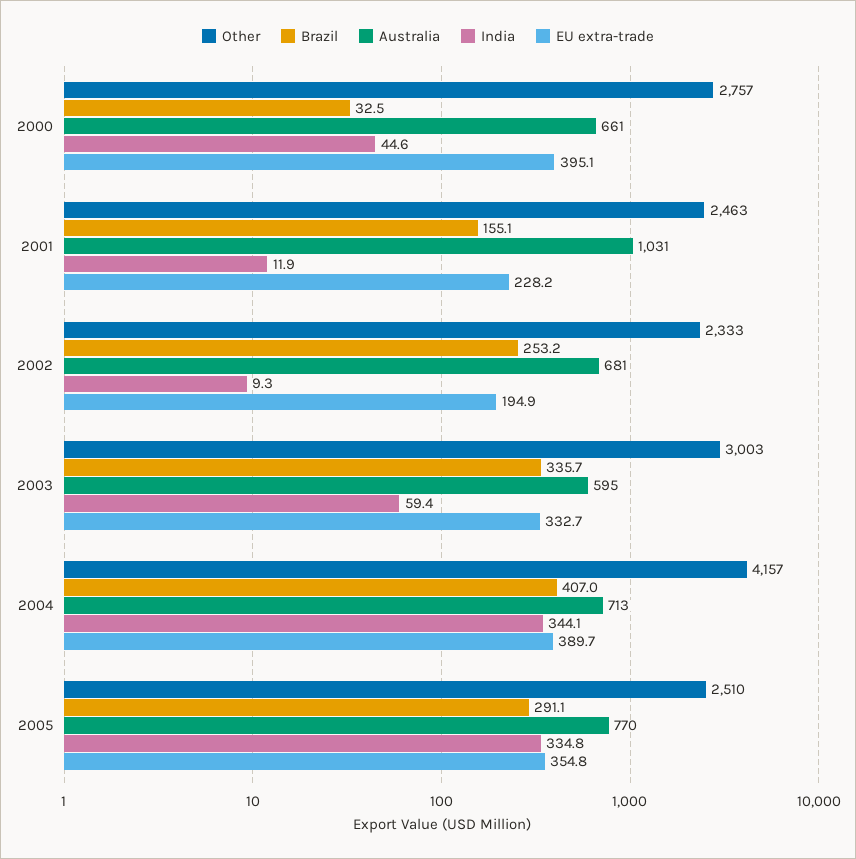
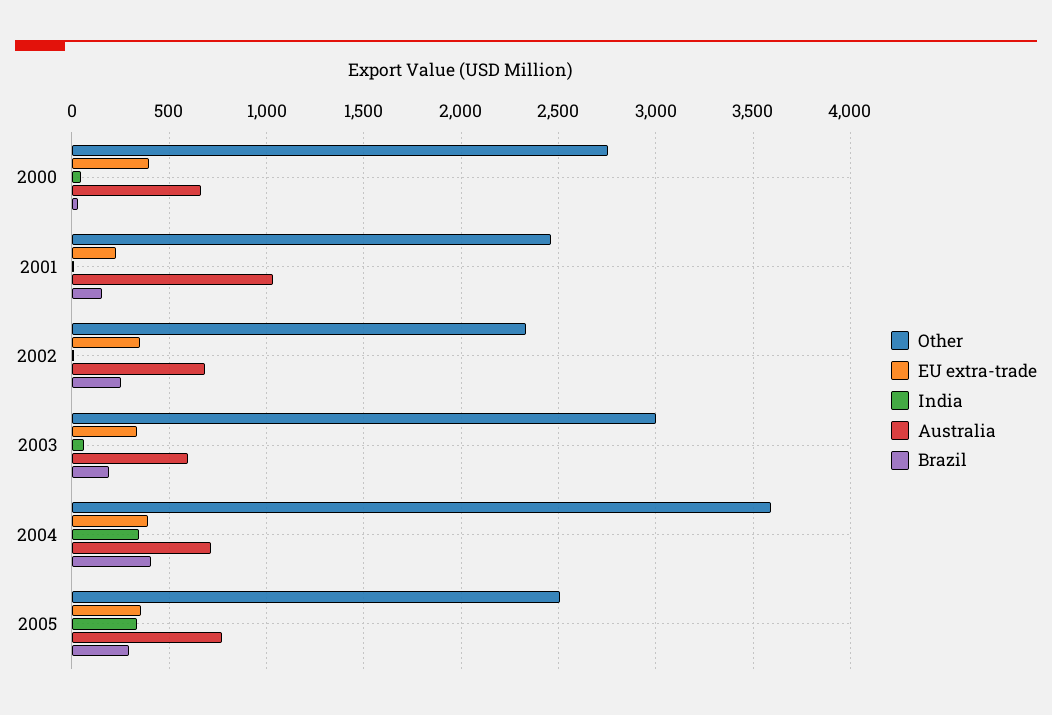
EU extra-trade, 2002: 194.9 -> 350
Brazil, 2003: 335.7 -> 200
Other, 2004: 4157 -> 3600

